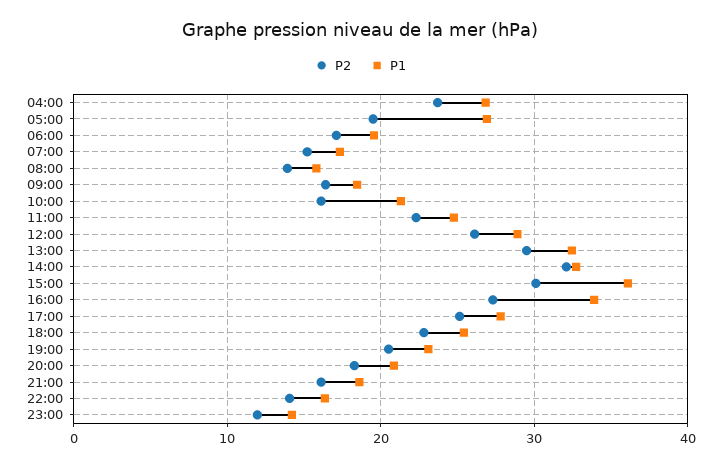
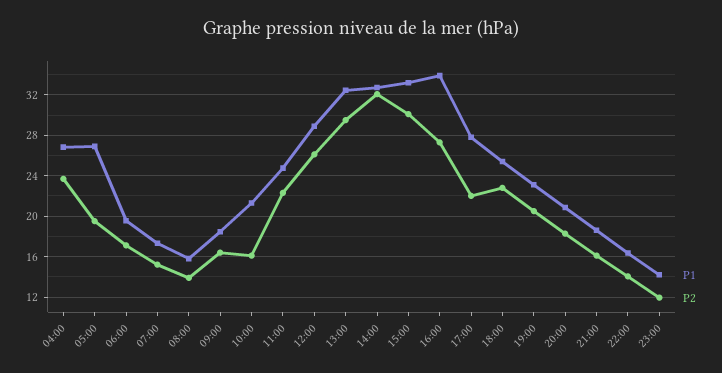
P1, 15:00: 36 -> 33
P2, 17:00: 25 -> 22

